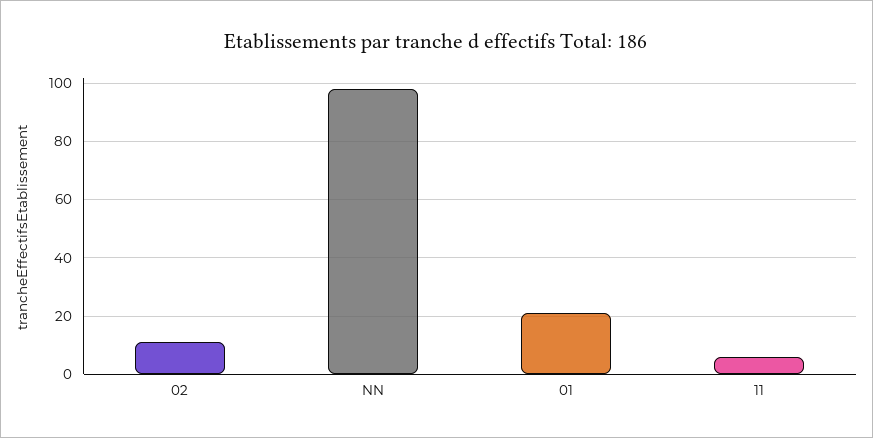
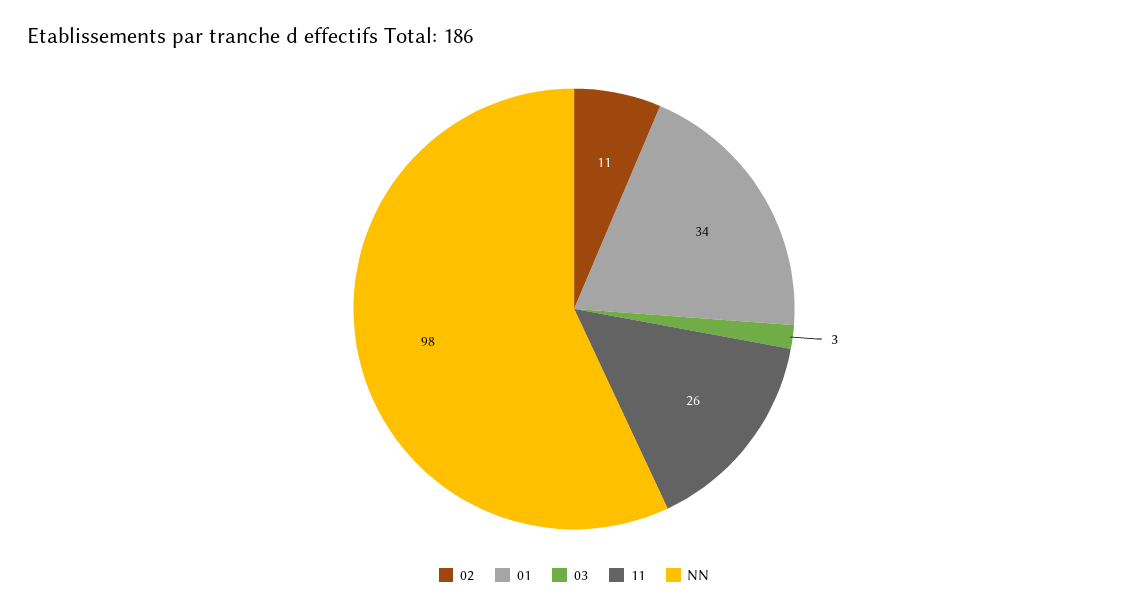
01: 20 -> 34
11: 5 -> 26
03: none -> 3

